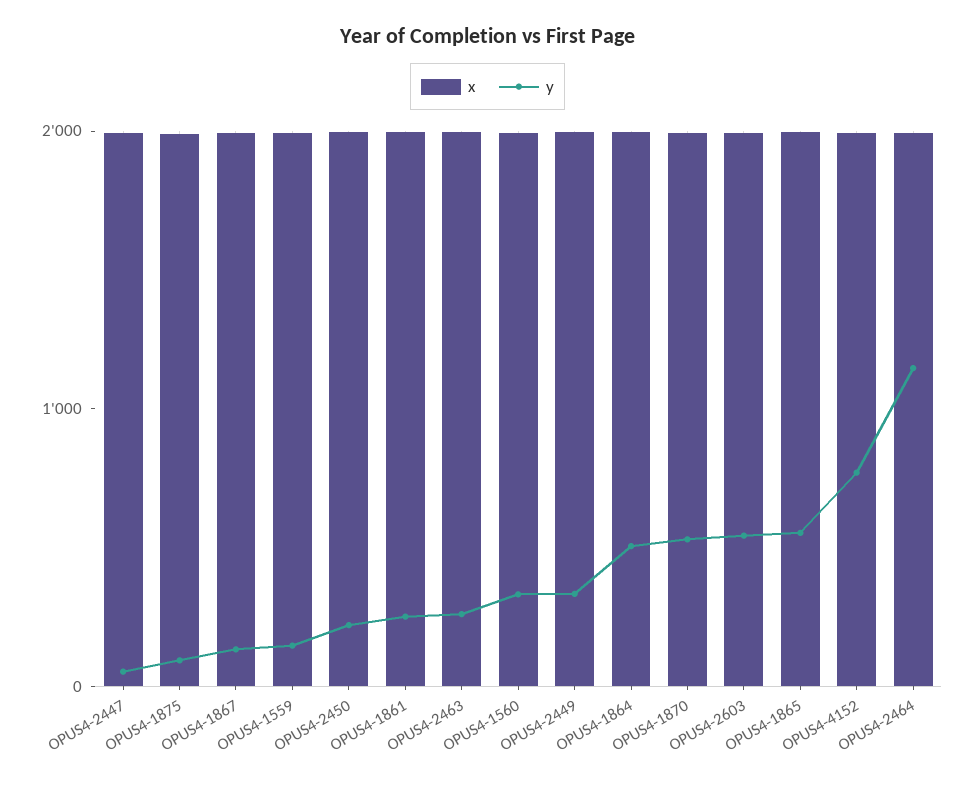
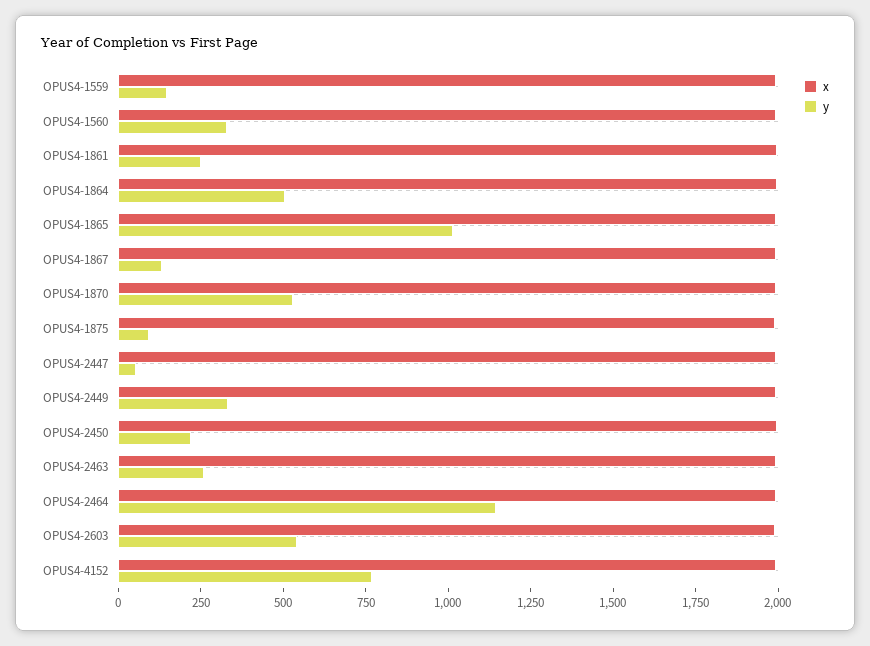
y, OPUS4-1865: 600 -> 1000

